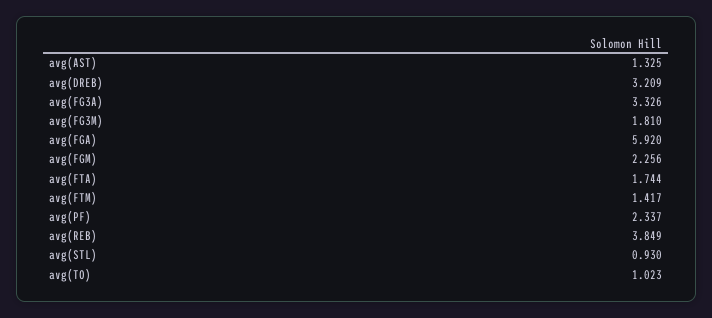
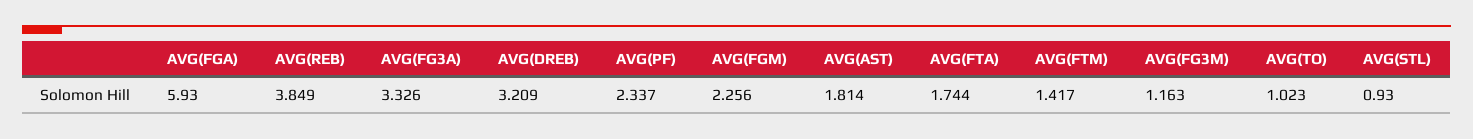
avg(AST): 1.325 -> 1.814
avg(FG3M): 1.81 -> 1.163
avg(FGA): 5.92 -> 5.93

